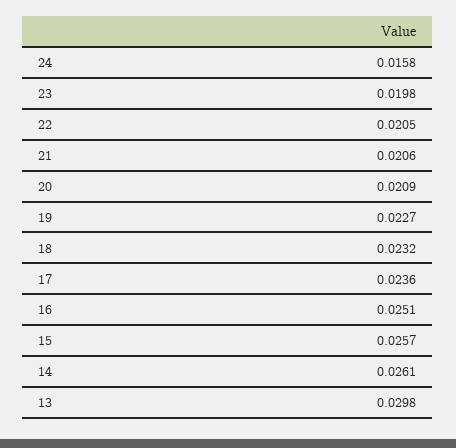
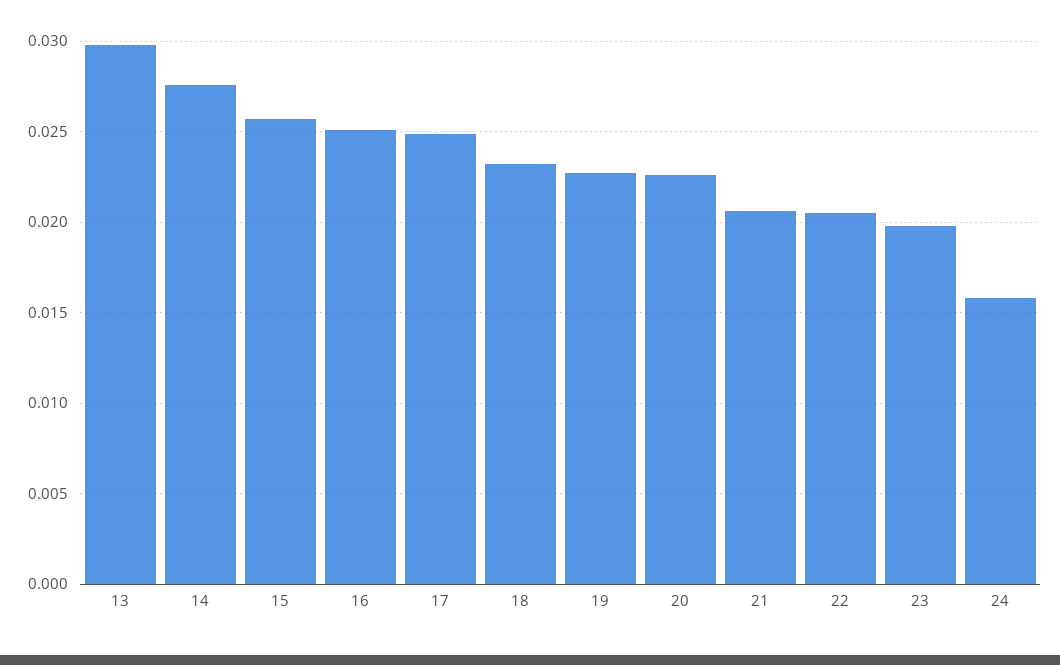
20: 0.0209 -> 0.0225
17: 0.0236 -> 0.025
14: 0.0261 -> 0.0275

